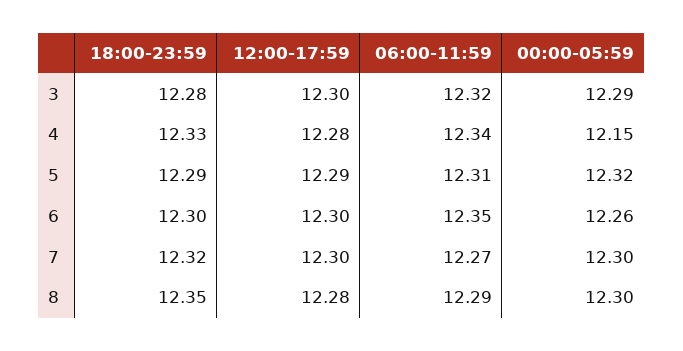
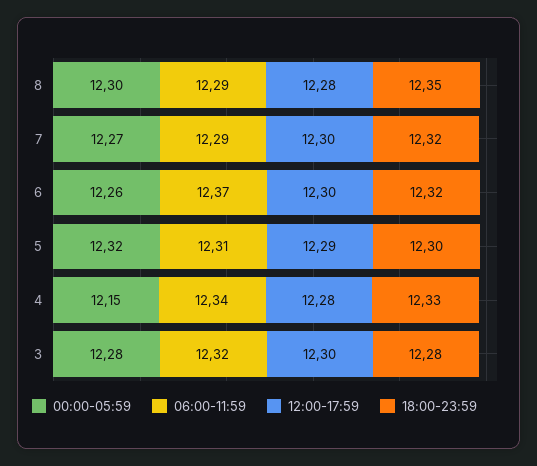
00:00-05:59, 3: 12.29 -> 12.28
18:00-23:59, 5: 12.29 -> 12.3
18:00-23:59, 6: 12.3 -> 12.32
06:00-11:59, 6: 12.35 -> 12.37
06:00-11:59, 7: 12.27 -> 12.29
00:00-05:59, 7: 12.3 -> 12.27

